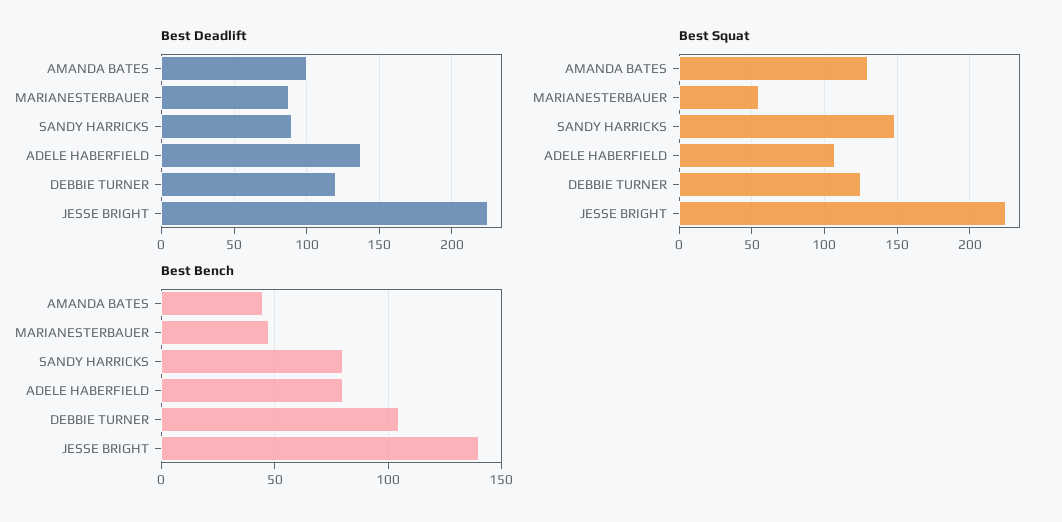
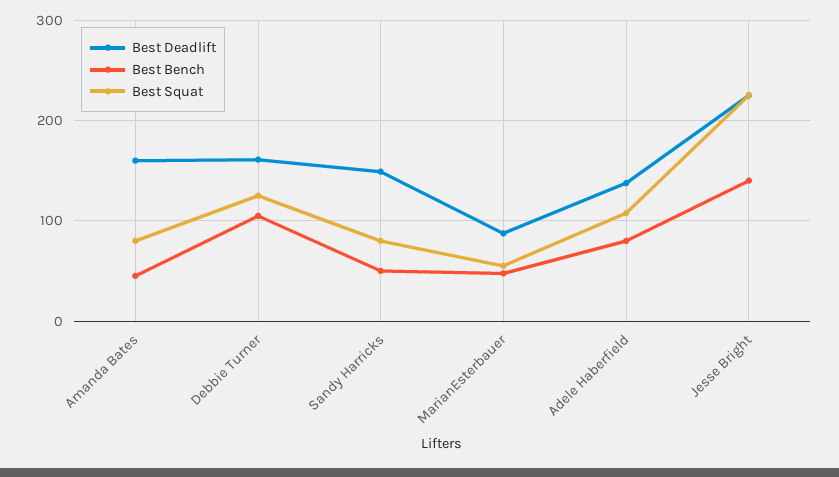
Best Deadlift, AMANDA BATES: 100 -> 160
Best Deadlift, SANDY HARRICKS: 90 -> 150
Best Deadlift, DEBBIE TURNER: 120 -> 160
Best Squat, AMANDA BATES: 130 -> 80
Best Squat, SANDY HARRICKS: 150 -> 80
Best Bench, SANDY HARRICKS: 80 -> 50

